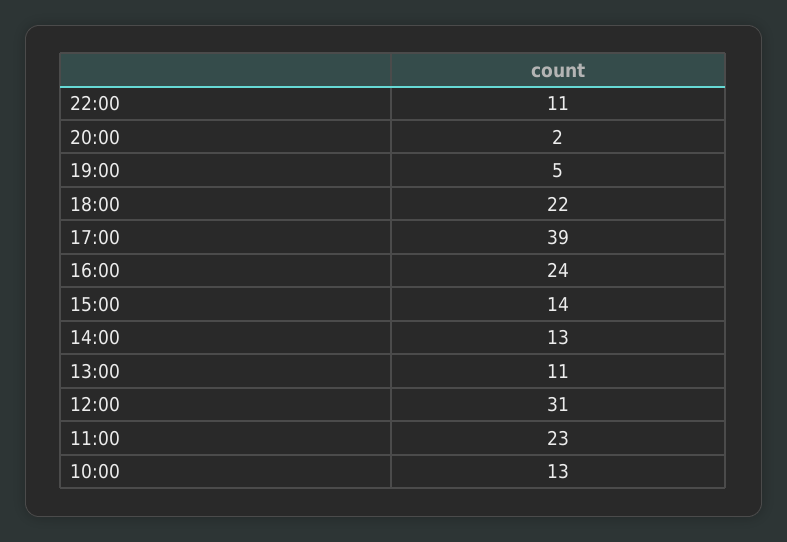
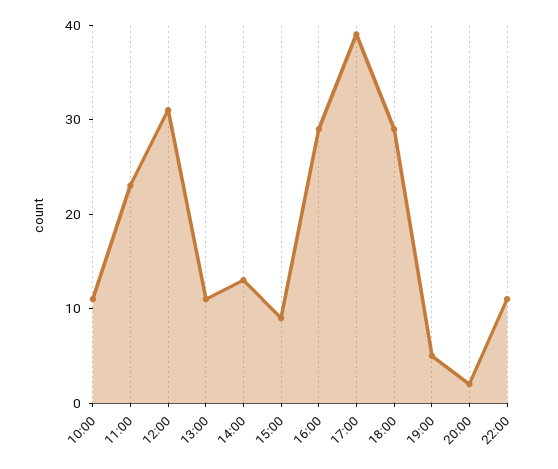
18:00: 22 -> 29
16:00: 24 -> 29
15:00: 14 -> 9
10:00: 13 -> 11

